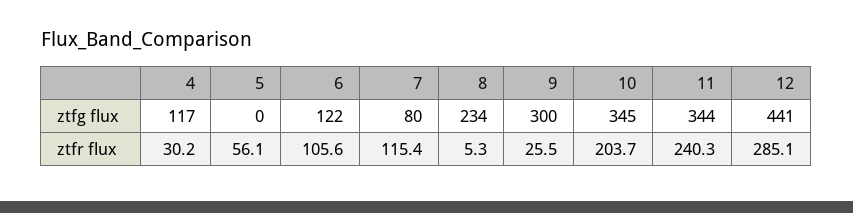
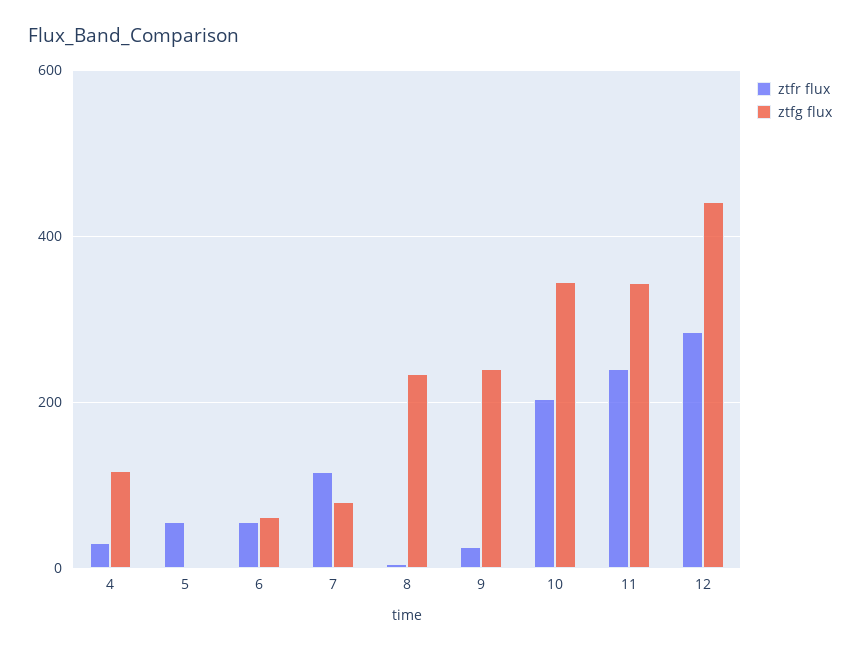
ztfg flux, 6: 122 -> 60
ztfg flux, 9: 300 -> 240
ztfr flux, 6: 105.6 -> 60

